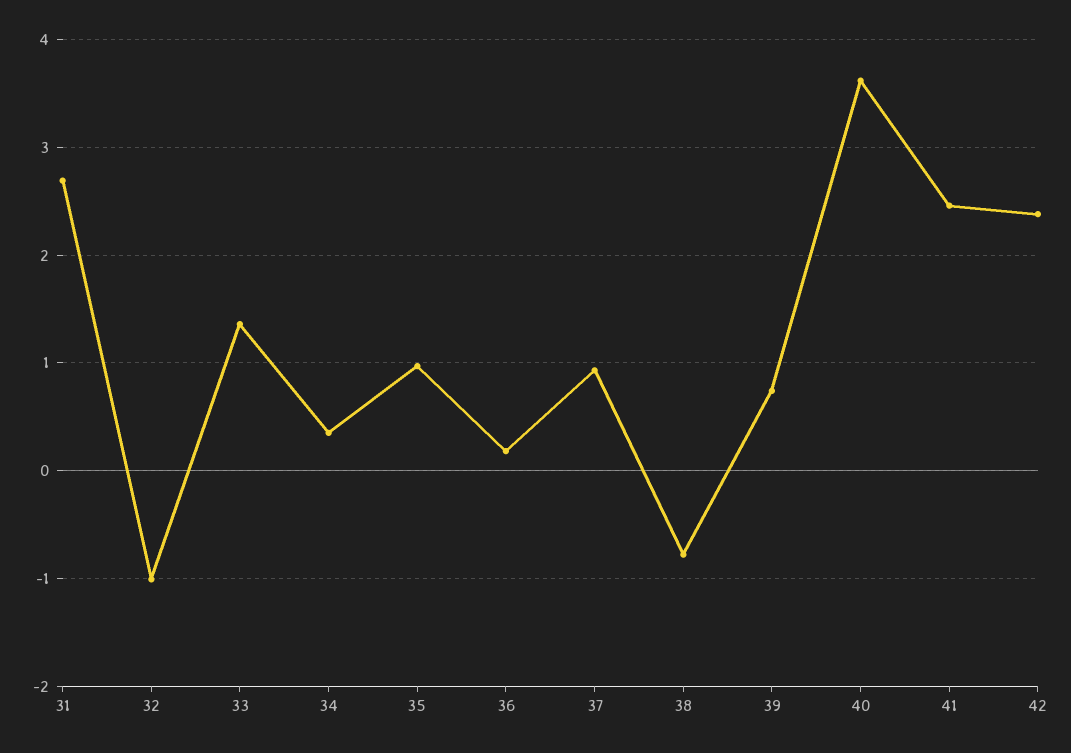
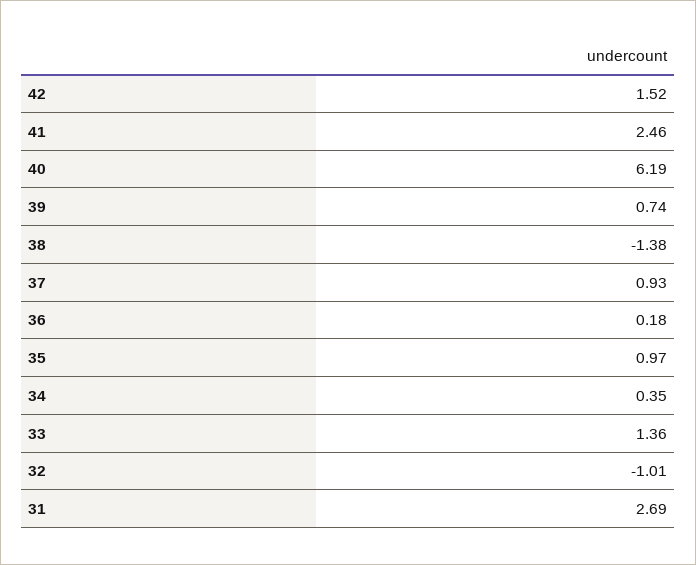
38: -0.8 -> -1.38
40: 3.6 -> 6.19
42: 2.4 -> 1.52

